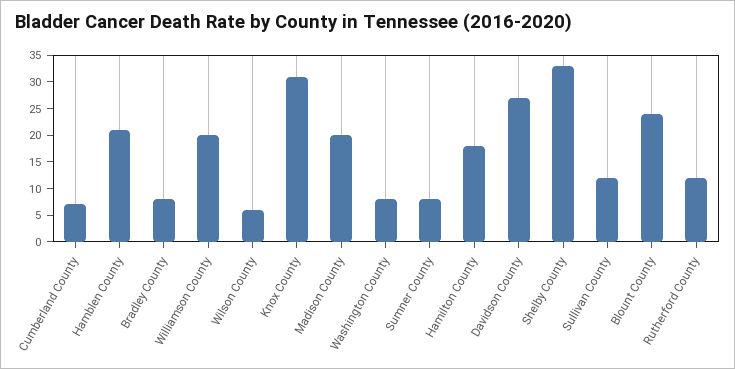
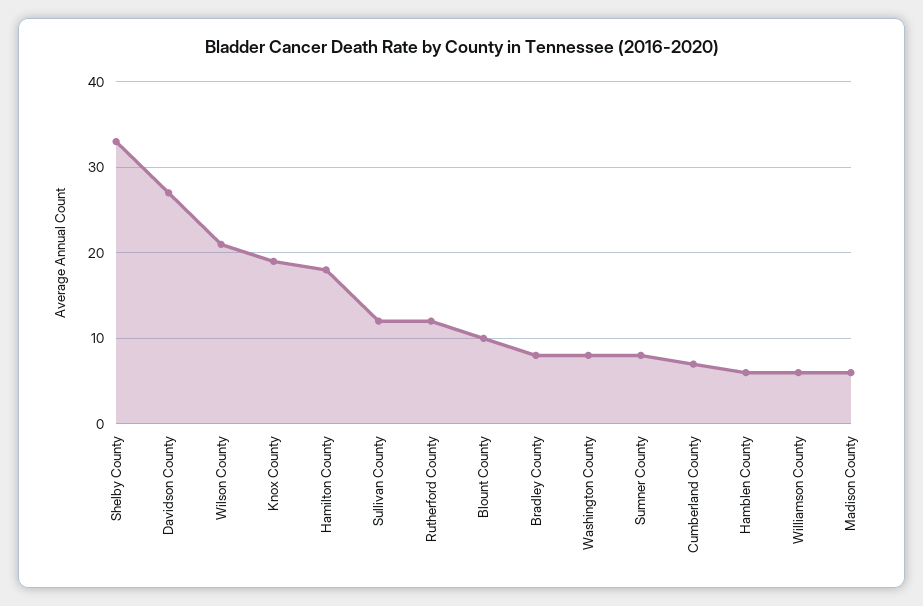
Hamblen County: 20 -> 6
Williamson County: 20 -> 6
Wilson County: 5 -> 21
Knox County: 30 -> 19
Madison County: 20 -> 6
Blount County: 25 -> 10

